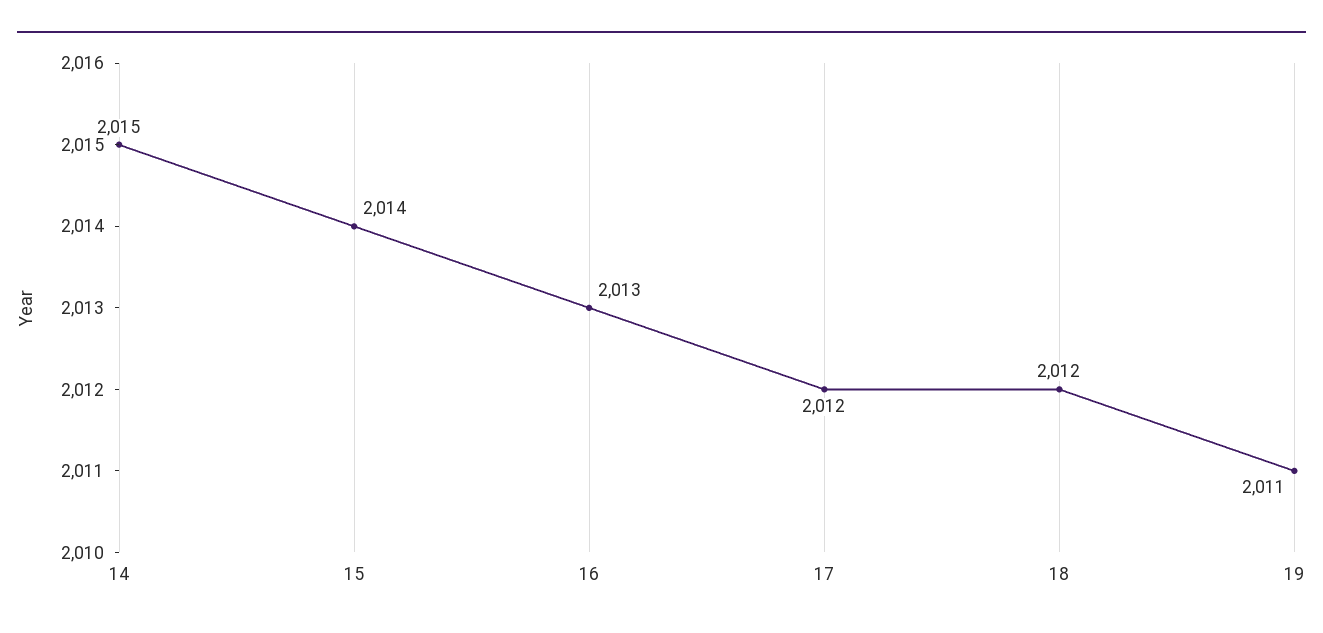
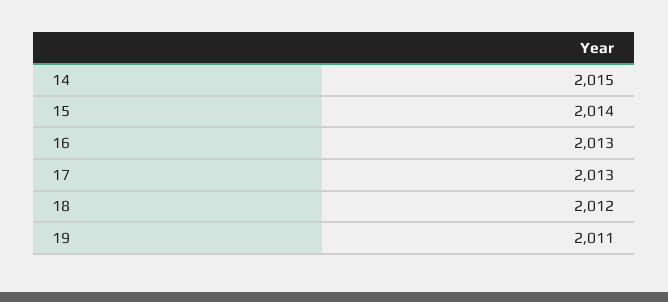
17: 2012 -> 2013

